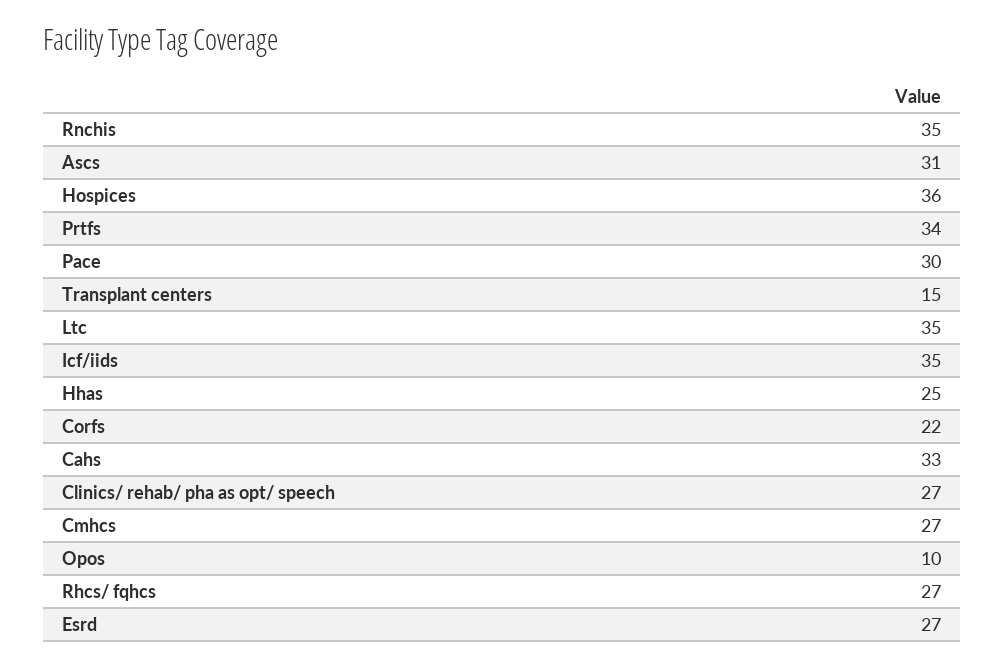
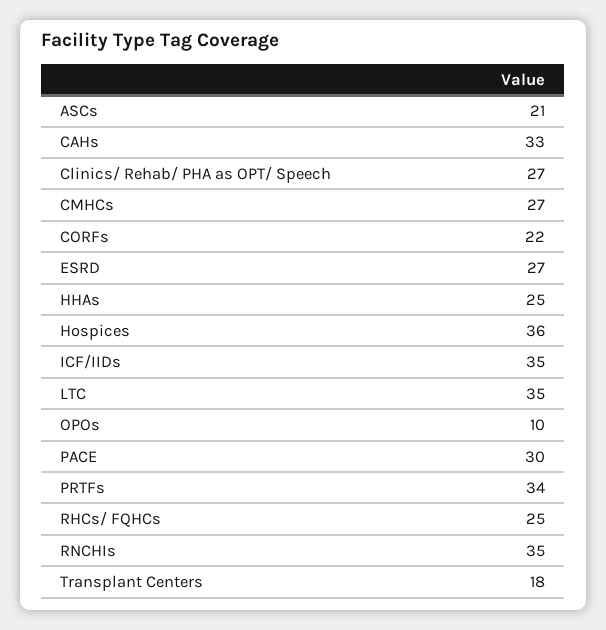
Ascs: 31 -> 21
Transplant centers: 15 -> 18
Rhcs/ fqhcs: 27 -> 25

